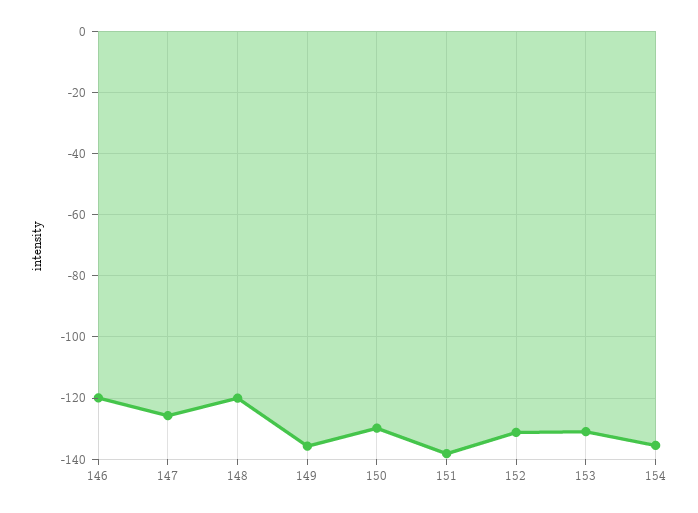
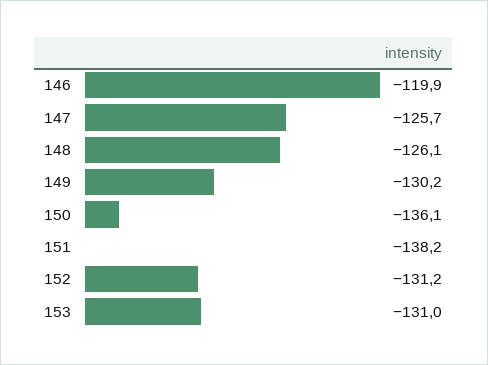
148: -120 -> -126.1
149: -136 -> -130.2
150: -130 -> -136.1
154: -136 -> none

